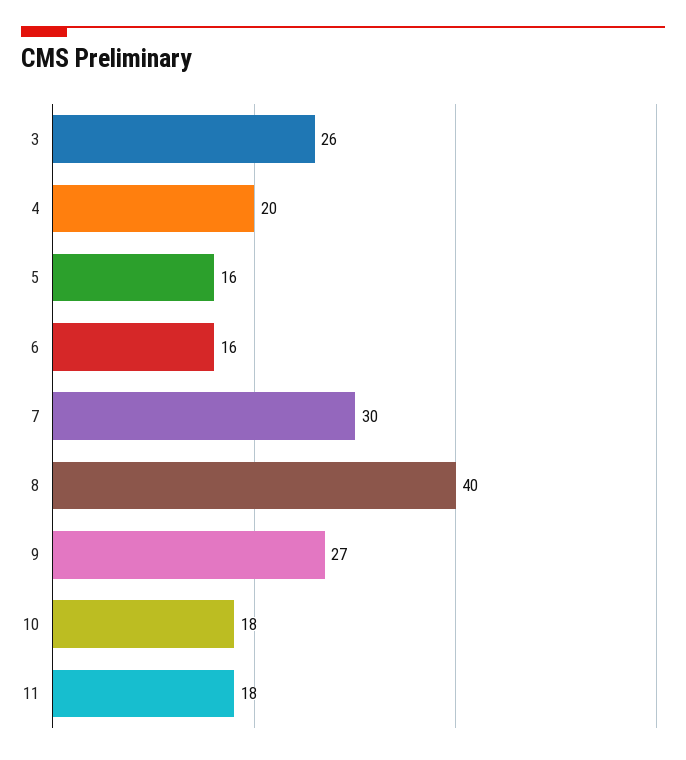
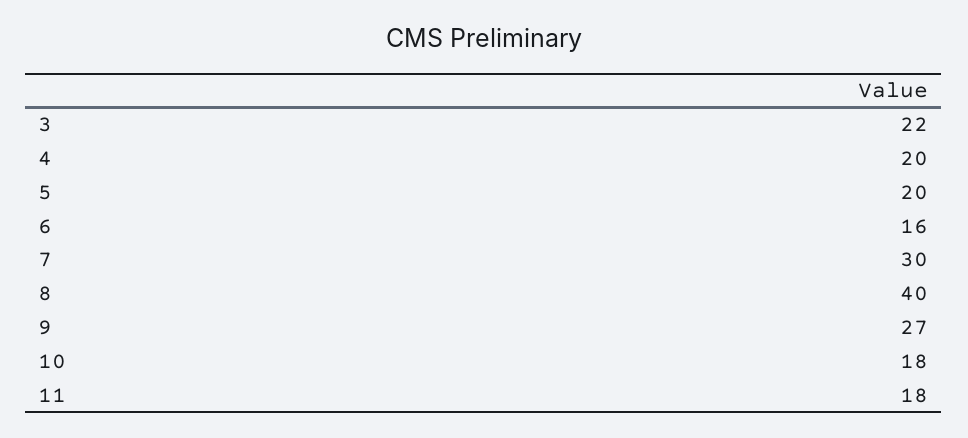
3: 26 -> 22
5: 16 -> 20

